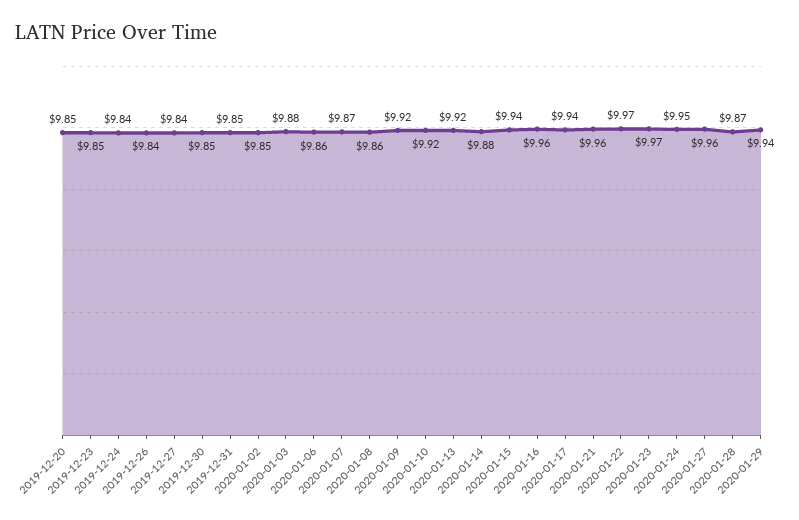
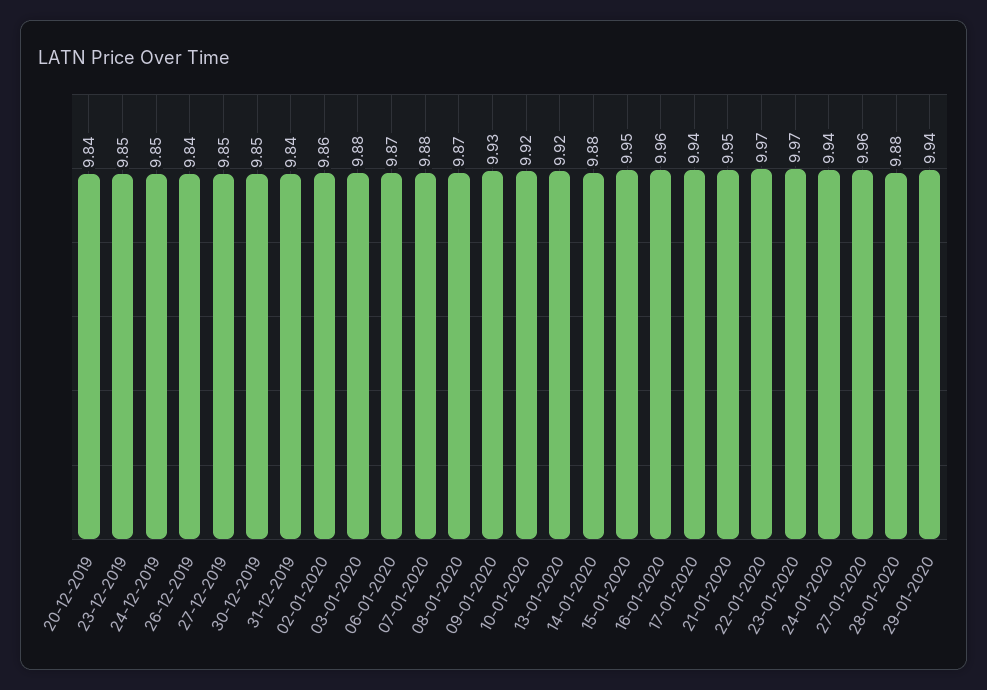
2019-12-20: 9.85 -> 9.84
2019-12-24: 9.84 -> 9.85
2019-12-27: 9.84 -> 9.85
2019-12-31: 9.85 -> 9.84
2020-01-02: 9.85 -> 9.86
2020-01-06: 9.86 -> 9.87
2020-01-07: 9.87 -> 9.88
2020-01-08: 9.86 -> 9.87
2020-01-09: 9.92 -> 9.93
2020-01-15: 9.94 -> 9.95
2020-01-21: 9.96 -> 9.95
2020-01-24: 9.95 -> 9.94
2020-01-28: 9.87 -> 9.88

